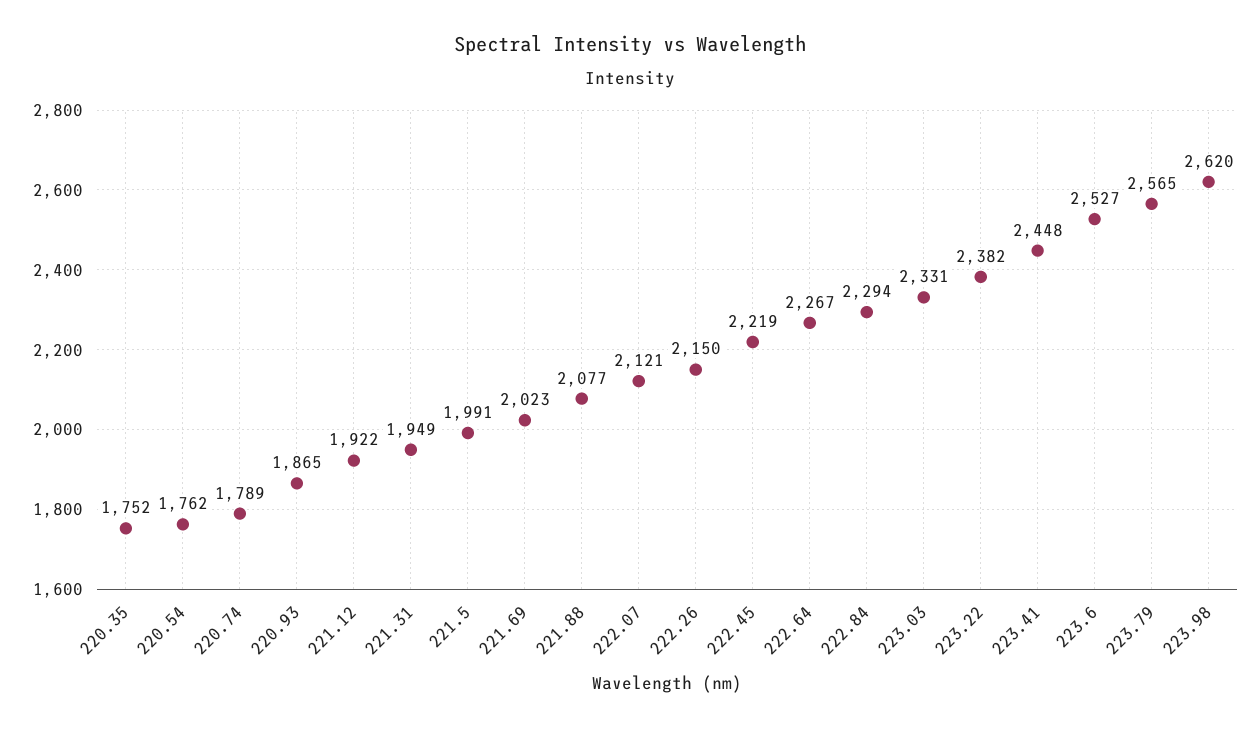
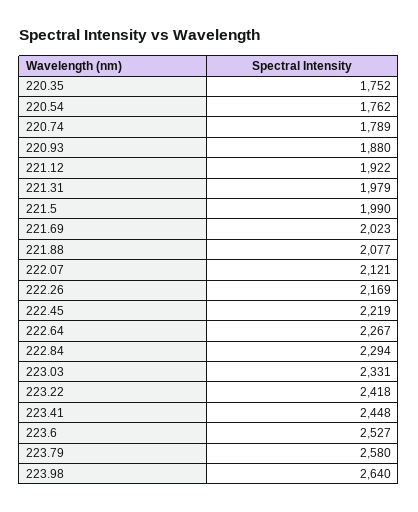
220.93: 1865 -> 1880
221.31: 1949 -> 1979
221.5: 1991 -> 1990
222.26: 2150 -> 2169
223.22: 2382 -> 2418
223.79: 2565 -> 2580
223.98: 2620 -> 2640

